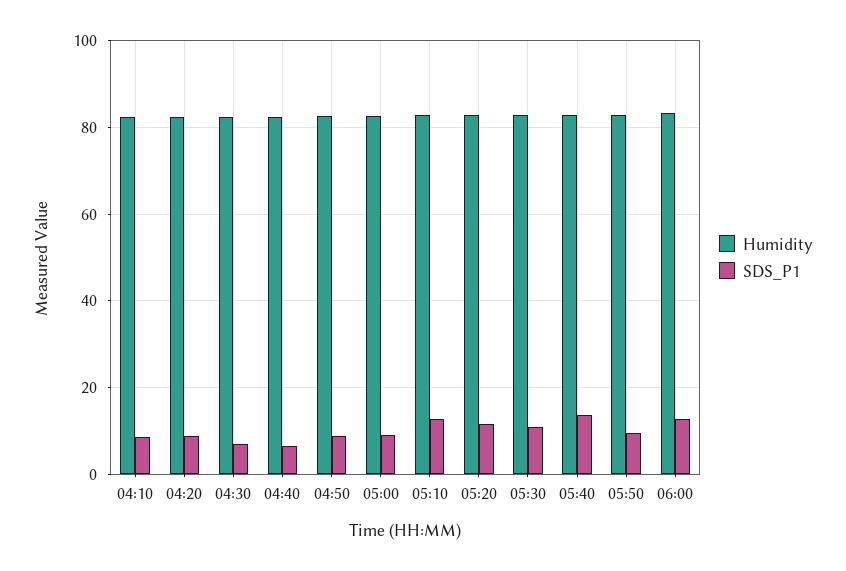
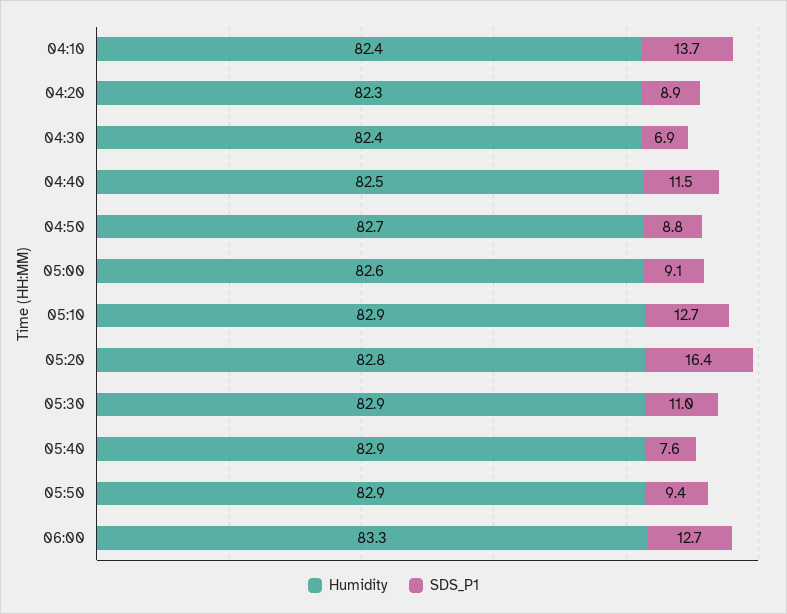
SDS_P1, 04:10: 8 -> 13.7
SDS_P1, 04:40: 6 -> 11.5
SDS_P1, 05:20: 12 -> 16.4
SDS_P1, 05:40: 14 -> 7.6

